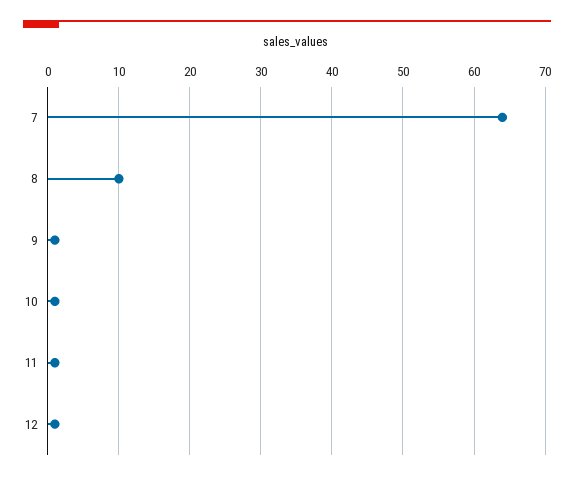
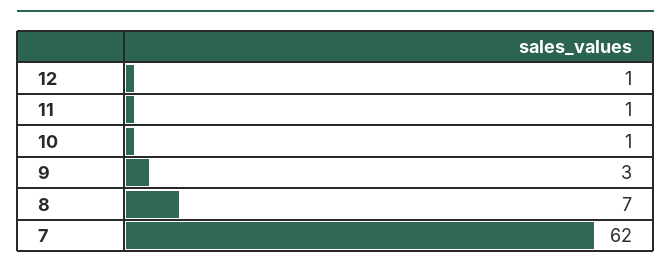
7: 64 -> 62
8: 10 -> 7
9: 1 -> 3

